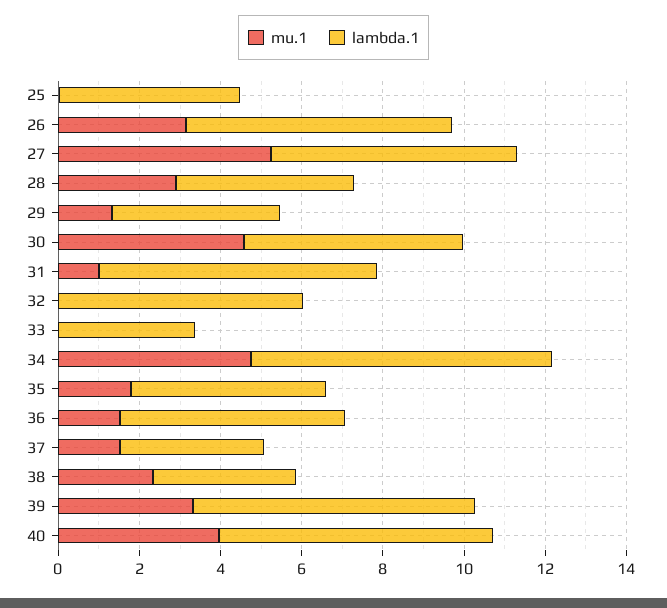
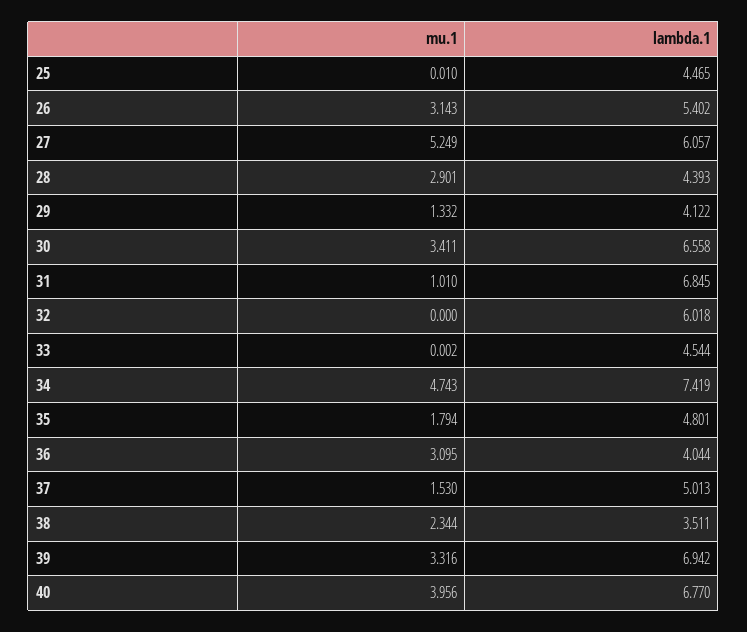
lambda.1, 26: 6.5 -> 5.402
mu.1, 30: 4.5 -> 3.411
lambda.1, 30: 5.5 -> 6.558
lambda.1, 33: 3.5 -> 4.544
mu.1, 36: 1.5 -> 3.095
lambda.1, 36: 5.5 -> 4.044
lambda.1, 37: 3.5 -> 5.013

